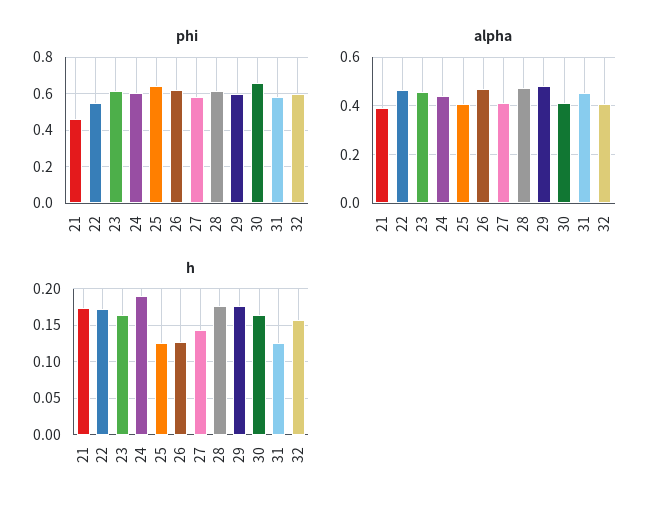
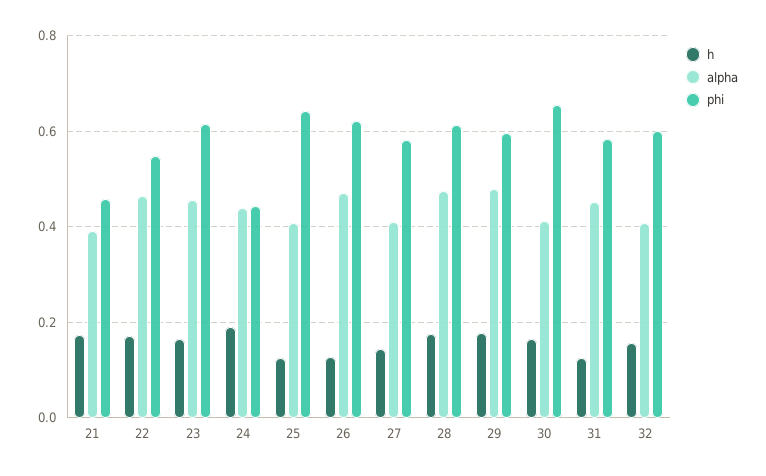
phi, 24: 0.6 -> 0.44

